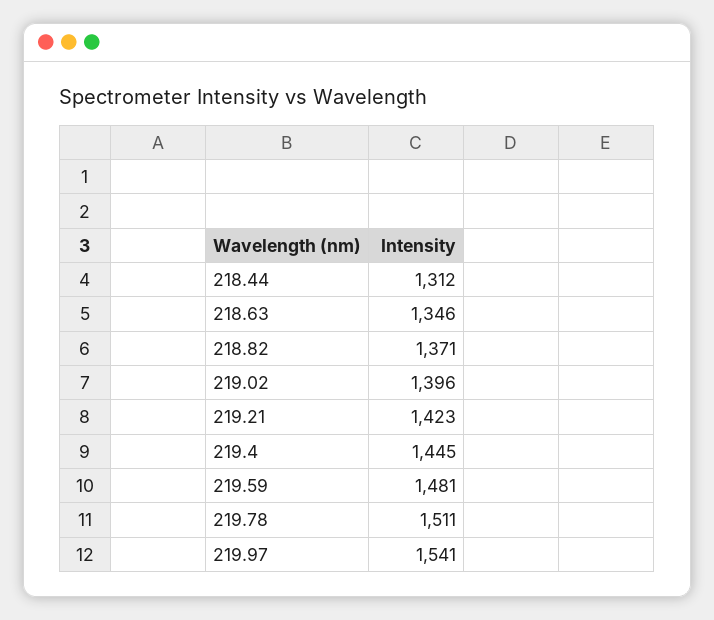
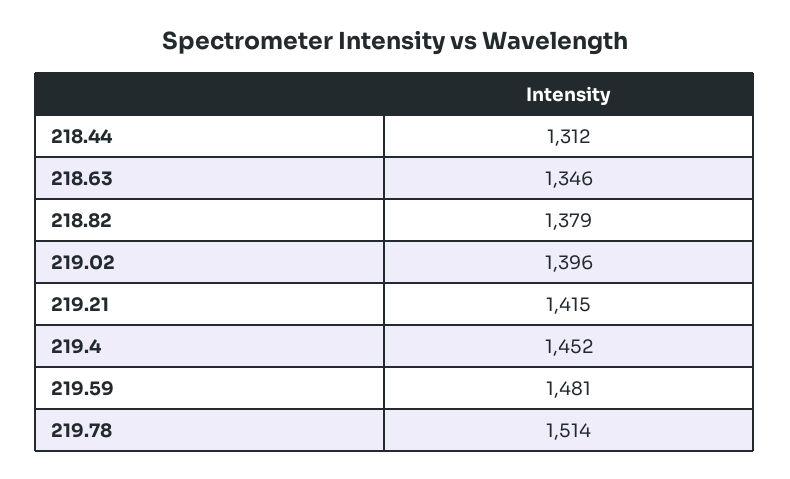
218.82: 1371 -> 1379
219.21: 1423 -> 1415
219.4: 1445 -> 1452
219.78: 1511 -> 1514
219.97: 1541 -> none

